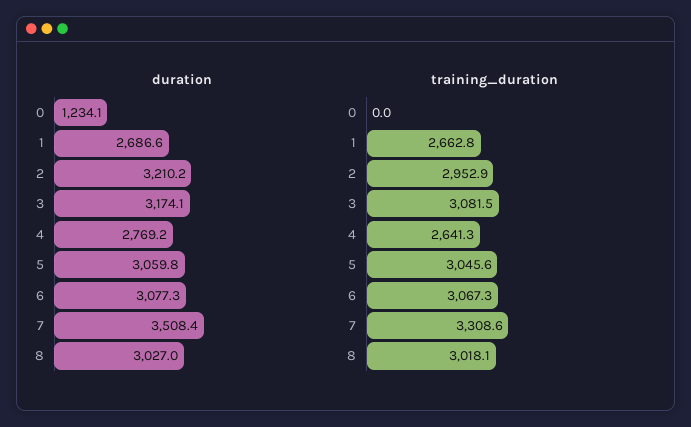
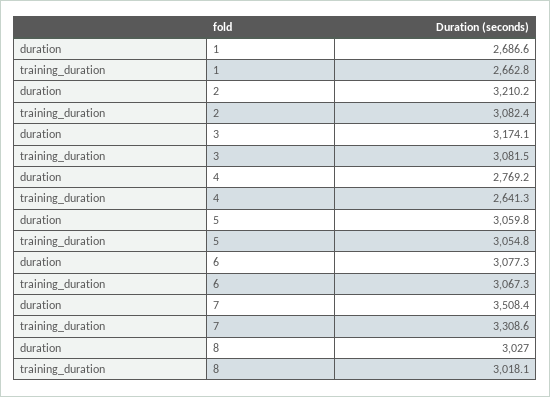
duration, 0: 1234.1 -> none
training_duration, 0: 0 -> none
training_duration, 2: 2952.9 -> 3082.4
training_duration, 5: 3045.6 -> 3054.8

